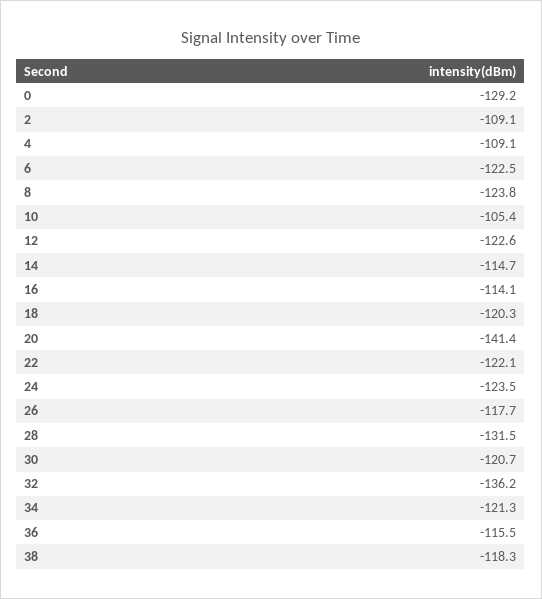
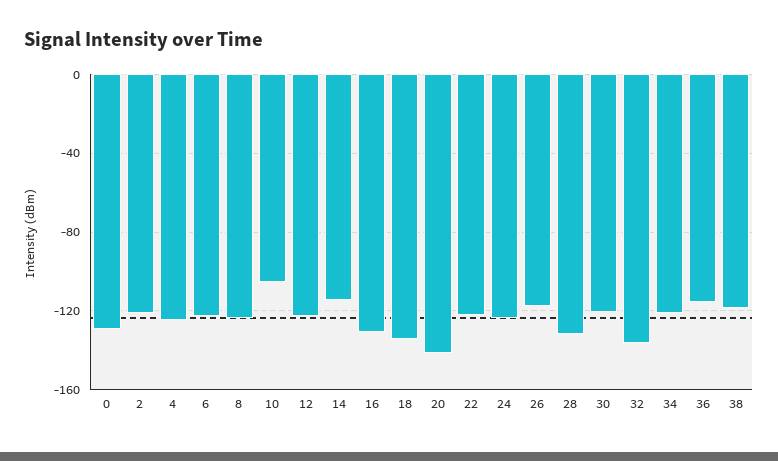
2: -109.1 -> -120
4: -109.1 -> -125
16: -114.1 -> -130
18: -120.3 -> -135

